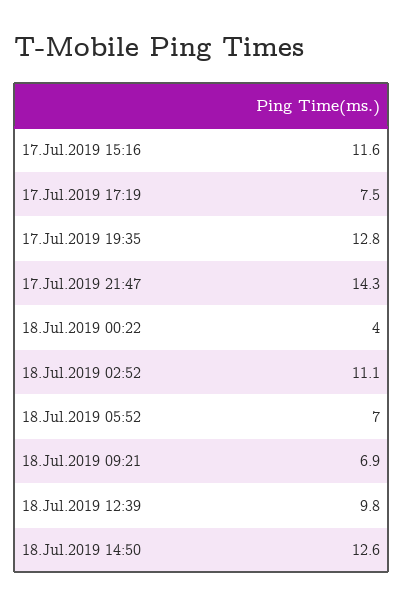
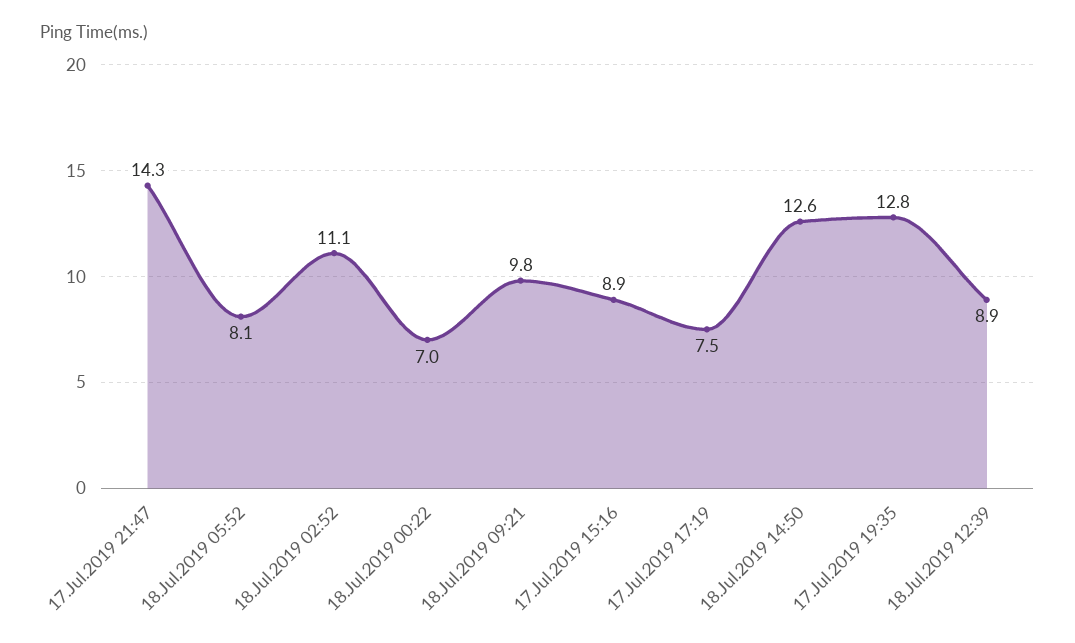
17.Jul.2019 15:16: 11.6 -> 8.9
18.Jul.2019 00:22: 4 -> 7
18.Jul.2019 05:52: 7 -> 8.1
18.Jul.2019 09:21: 6.9 -> 9.8
18.Jul.2019 12:39: 9.8 -> 8.9

